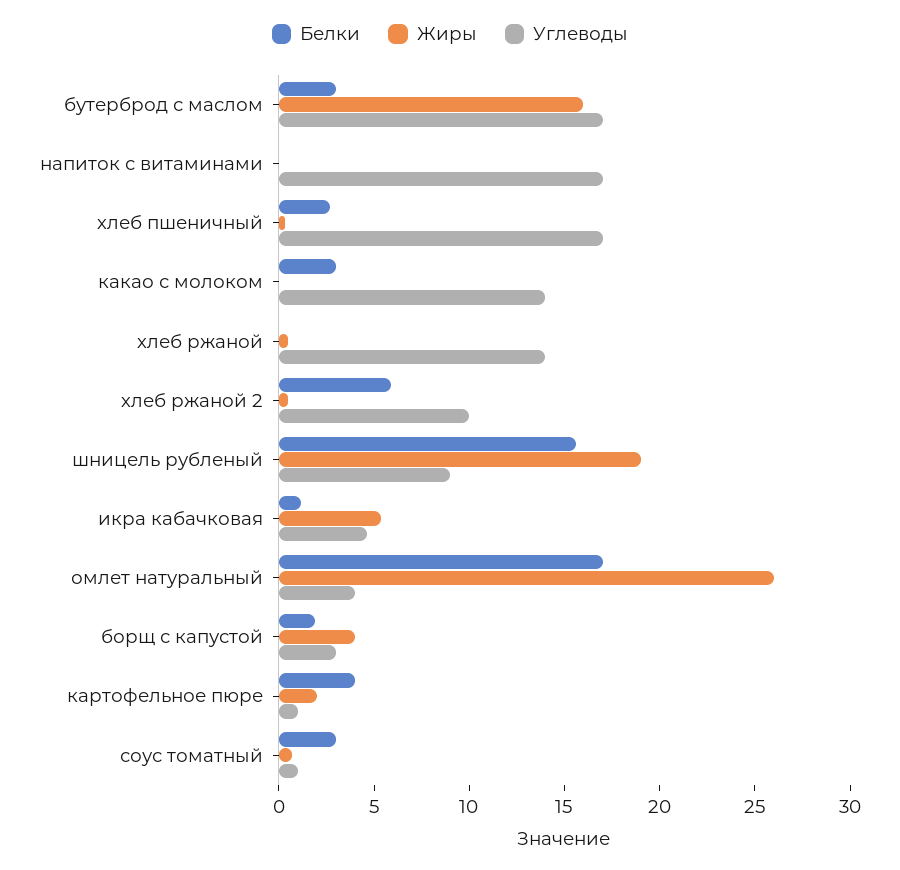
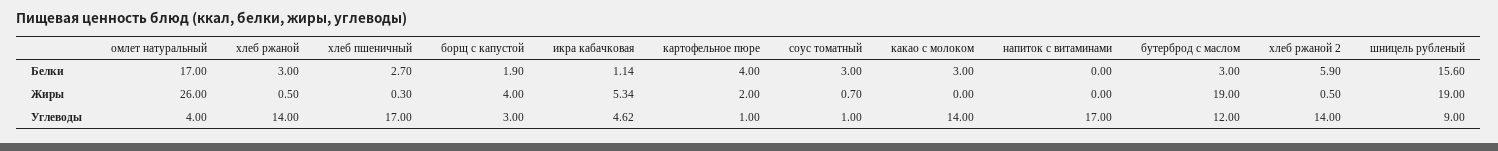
Жиры, бутерброд с маслом: 16 -> 19
Углеводы, бутерброд с маслом: 17 -> 12
Белки, хлеб ржаной: 0 -> 3
Углеводы, хлеб ржаной 2: 10 -> 14

